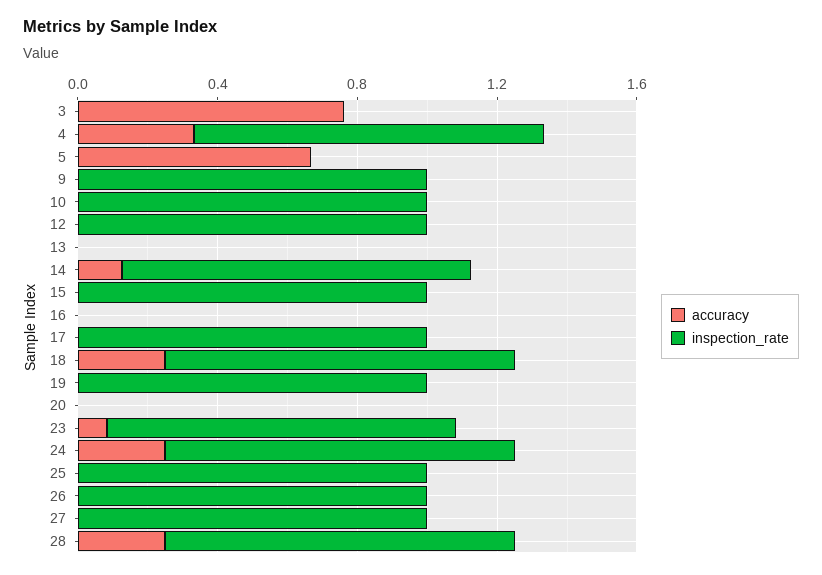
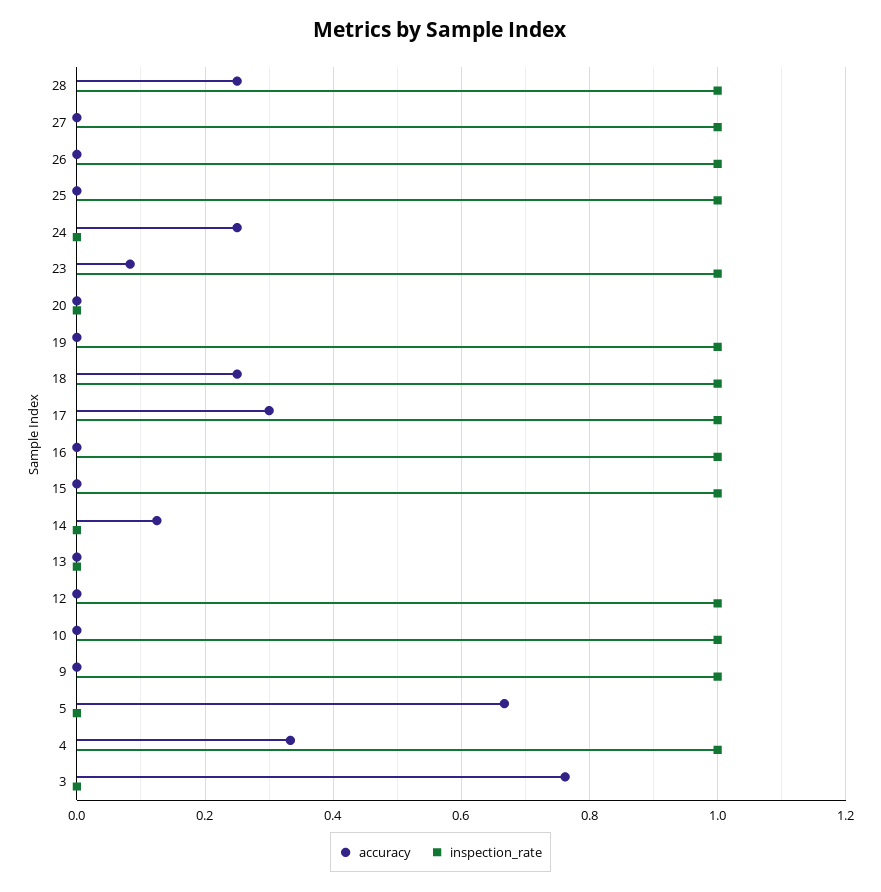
inspection_rate, 14: 1 -> 0
inspection_rate, 16: 0 -> 1
accuracy, 17: 0 -> 0.3
inspection_rate, 24: 1 -> 0

